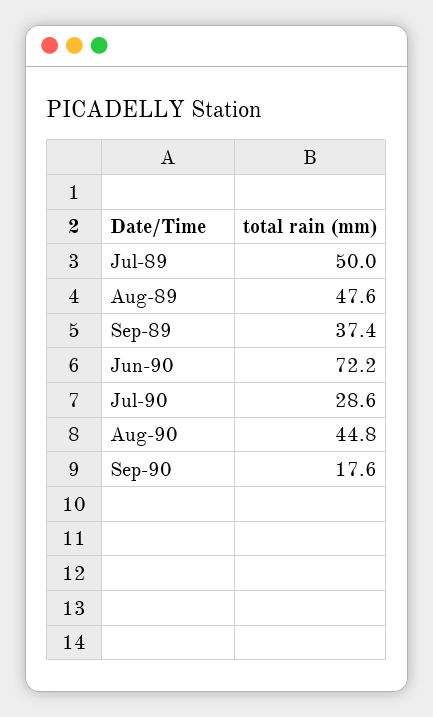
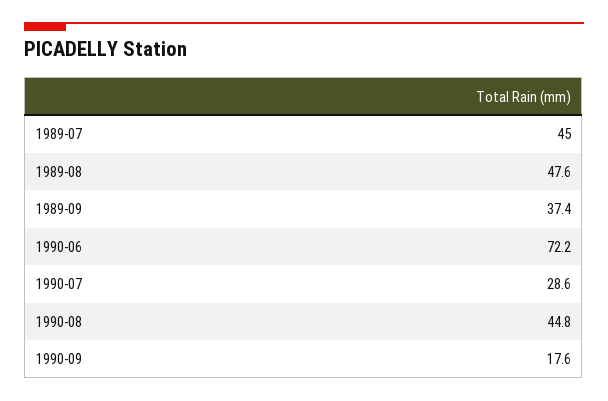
Jul-89: 50 -> 45

